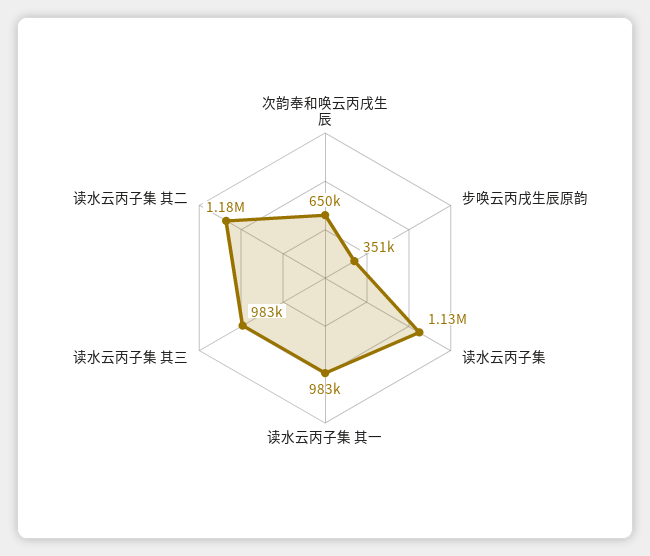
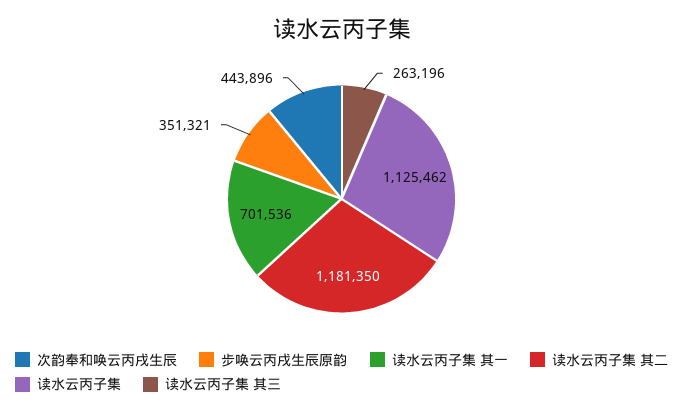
次韵奉和唤云丙戌生辰: 650000 -> 443896
读水云丙子集 其一: 983000 -> 701536
读水云丙子集 其三: 983000 -> 263196

